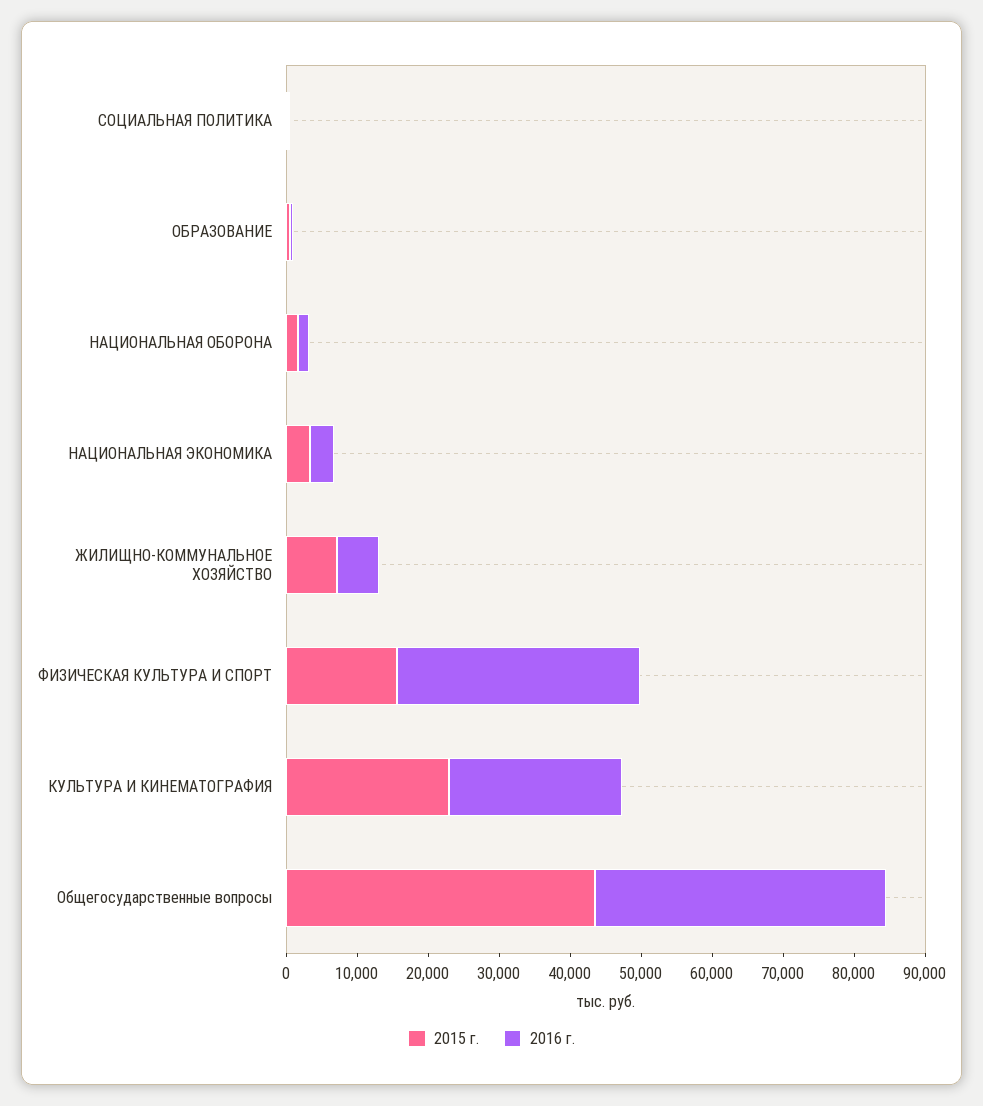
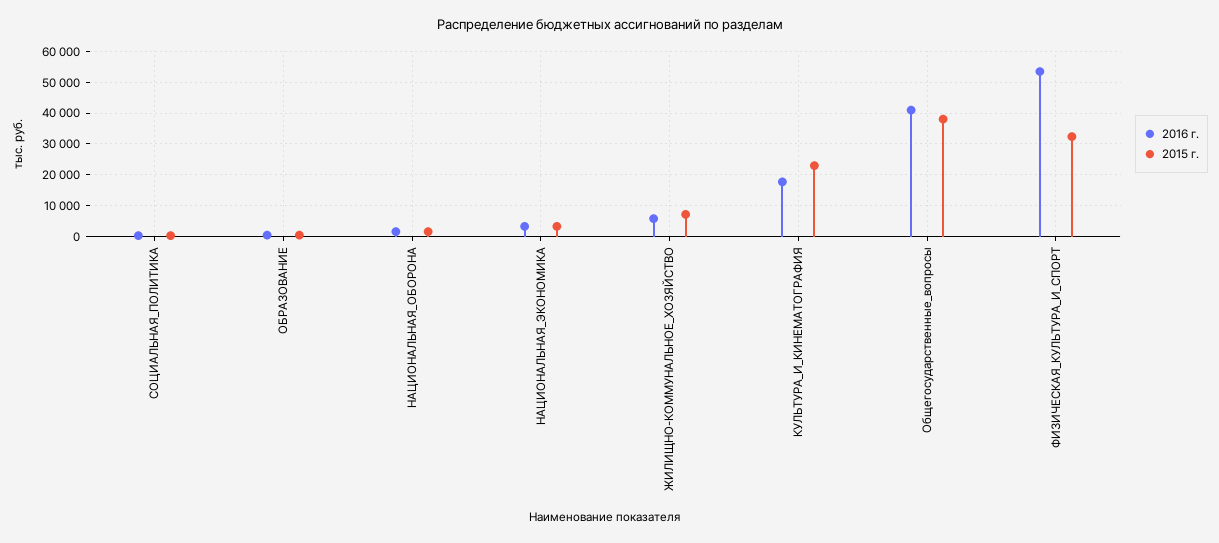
2015 г., ФИЗИЧЕСКАЯ КУЛЬТУРА И СПОРТ: 16000 -> 32000
2016 г., ФИЗИЧЕСКАЯ КУЛЬТУРА И СПОРТ: 34000 -> 54000
2016 г., КУЛЬТУРА И КИНЕМАТОГРАФИЯ: 24000 -> 18000
2015 г., Общегосударственные вопросы: 44000 -> 38000

